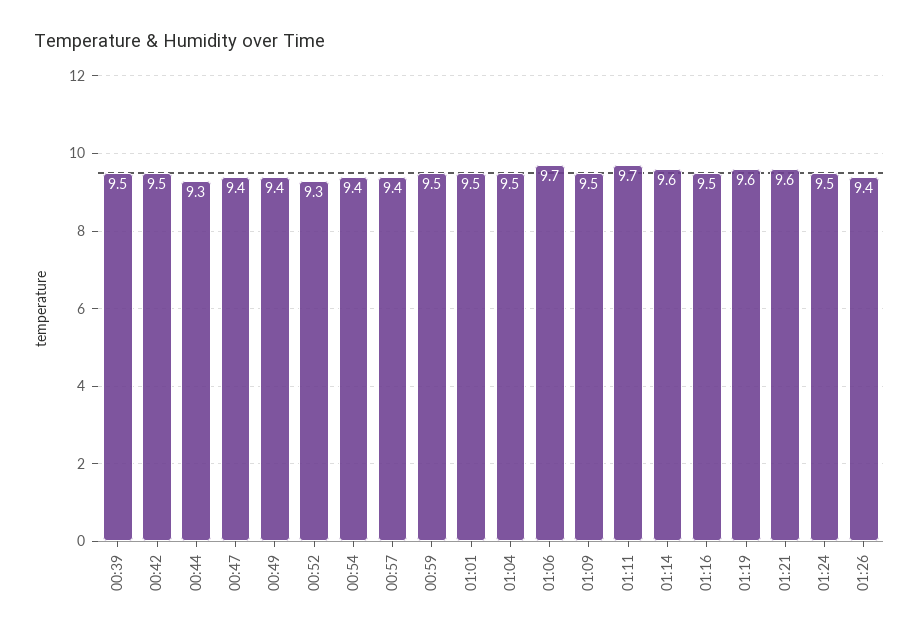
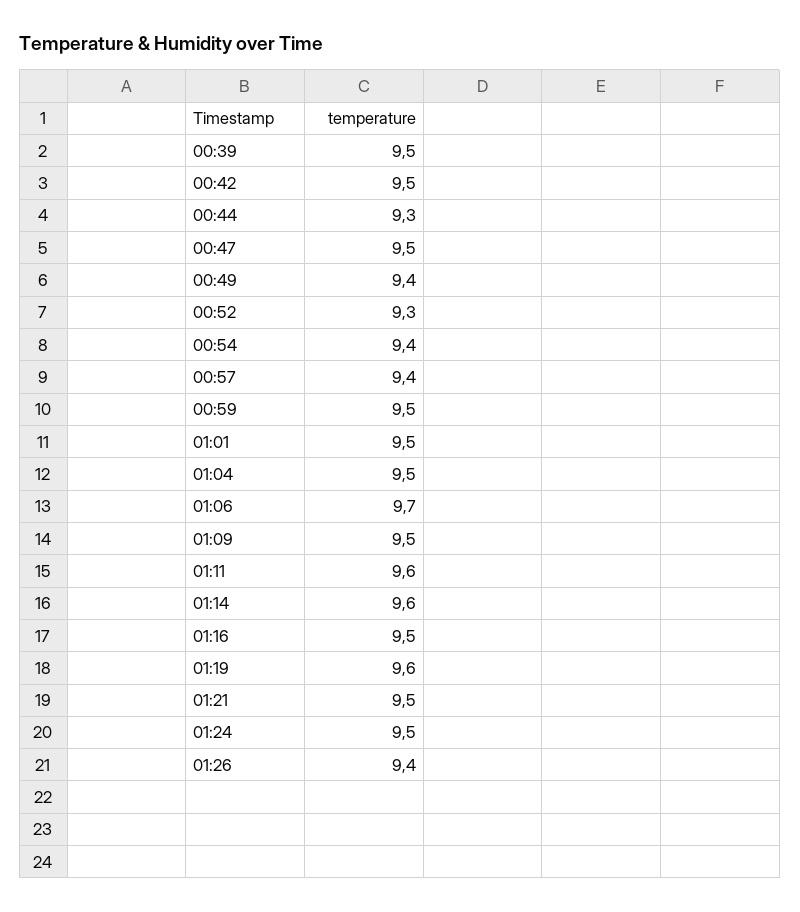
00:47: 9.4 -> 9.5
01:11: 9.7 -> 9.6
01:21: 9.6 -> 9.5

